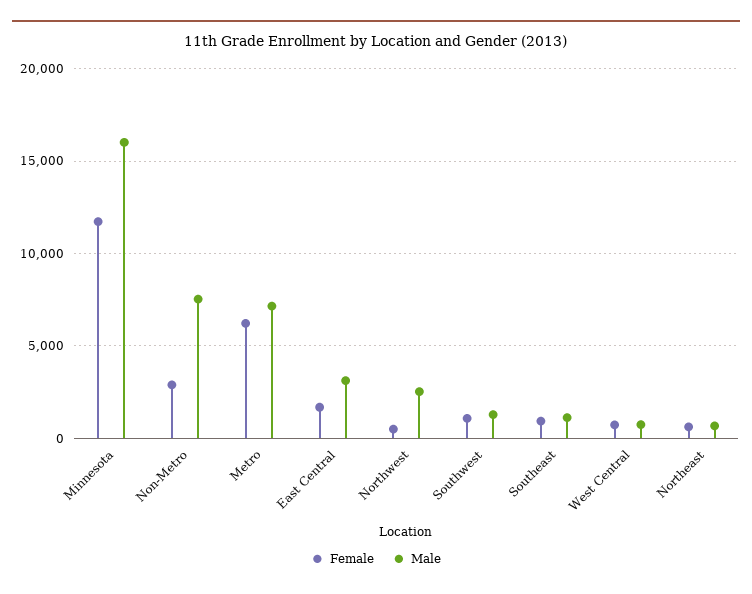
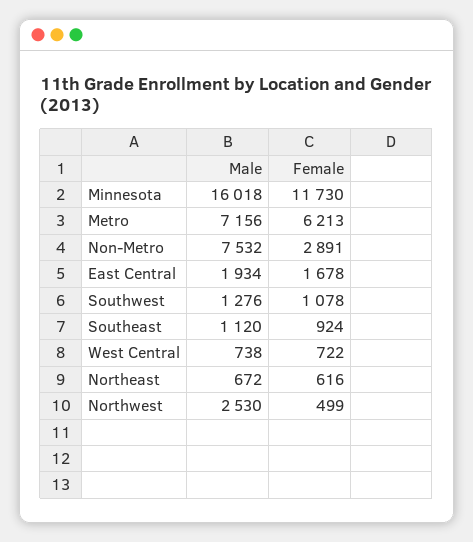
Male, East Central: 3000 -> 1934

